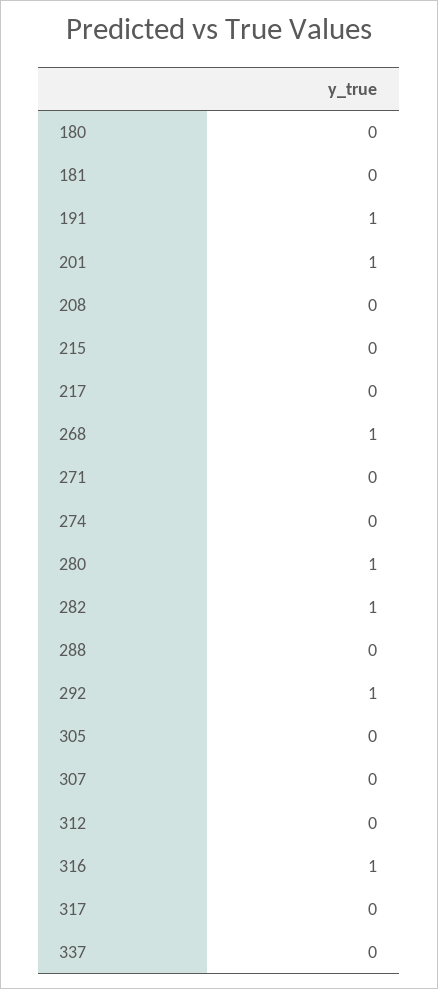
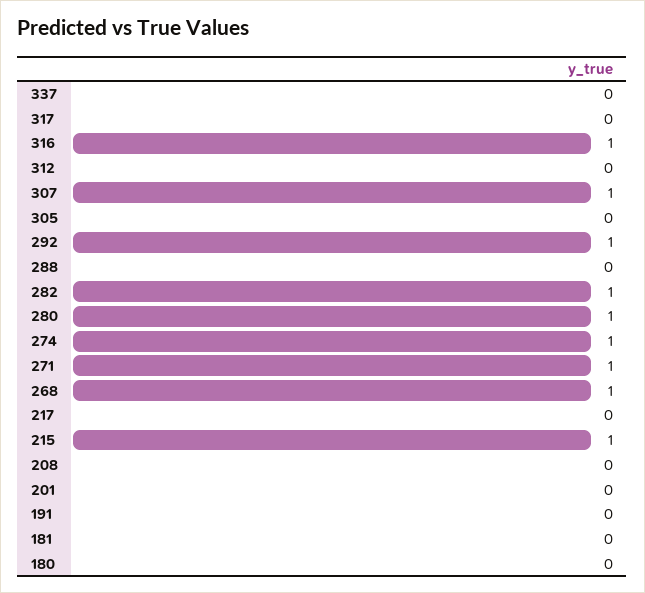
191: 1 -> 0
201: 1 -> 0
215: 0 -> 1
271: 0 -> 1
274: 0 -> 1
307: 0 -> 1

